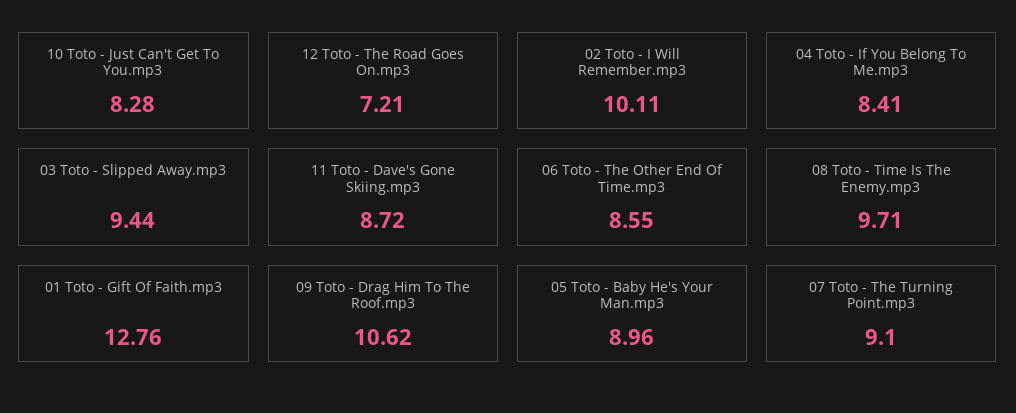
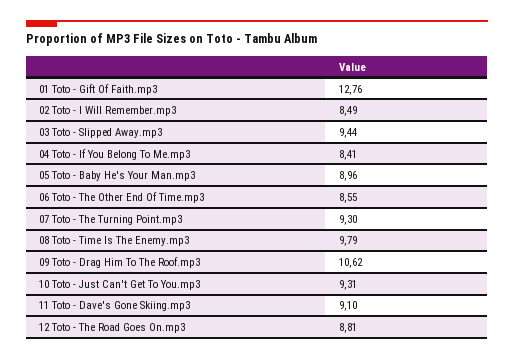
10 Toto - Just Can't Get To You.mp3: 8.28 -> 9.31
12 Toto - The Road Goes On.mp3: 7.21 -> 8.81
02 Toto - I Will Remember.mp3: 10.11 -> 8.49
11 Toto - Dave's Gone Skiing.mp3: 8.72 -> 9.1
08 Toto - Time Is The Enemy.mp3: 9.71 -> 9.79
07 Toto - The Turning Point.mp3: 9.1 -> 9.3

